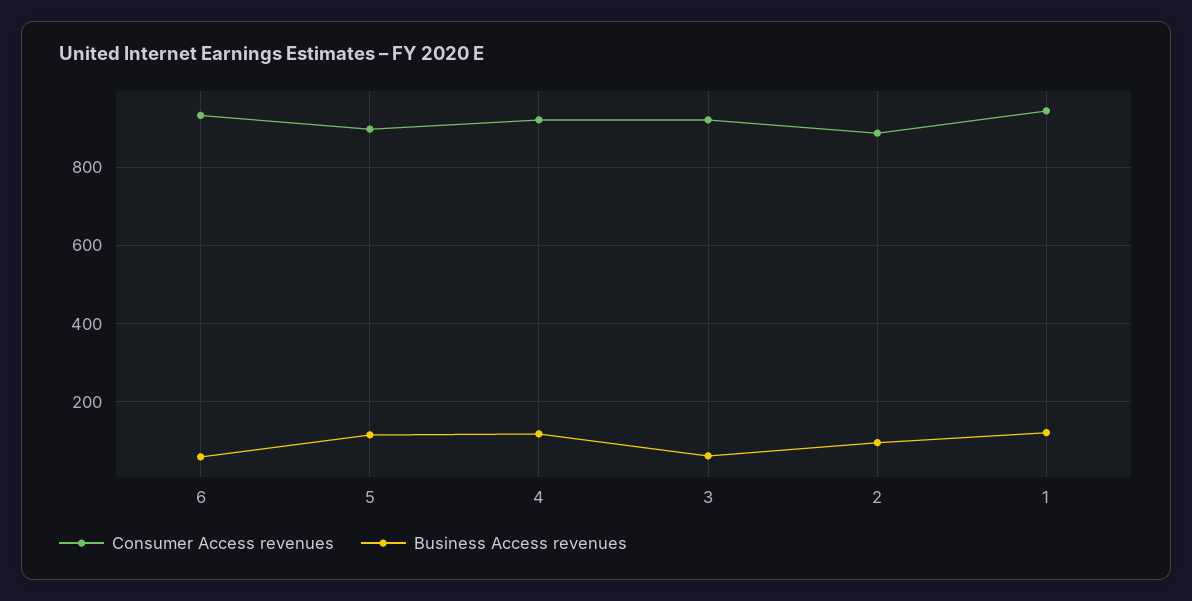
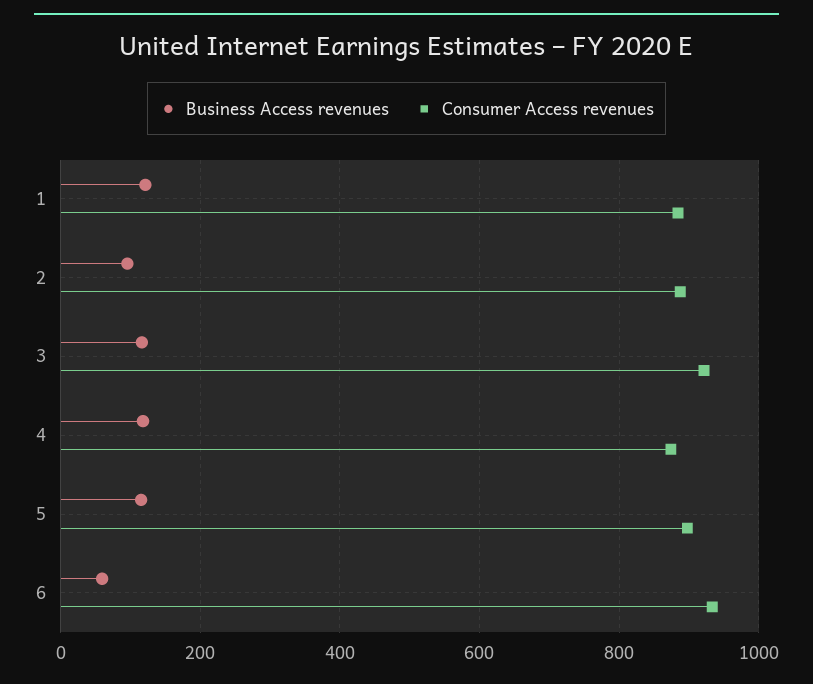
Consumer Access revenues, 4: 920 -> 880
Business Access revenues, 3: 60 -> 120
Consumer Access revenues, 1: 940 -> 880

